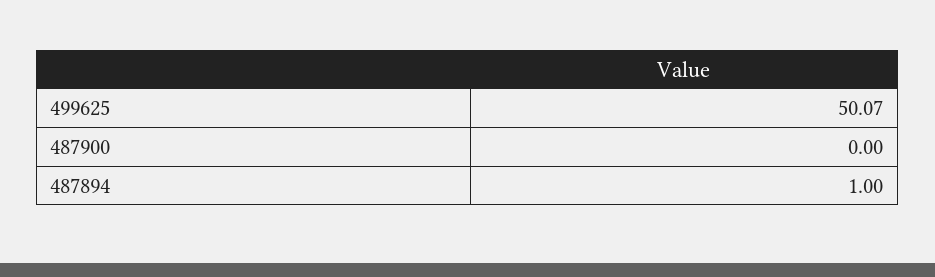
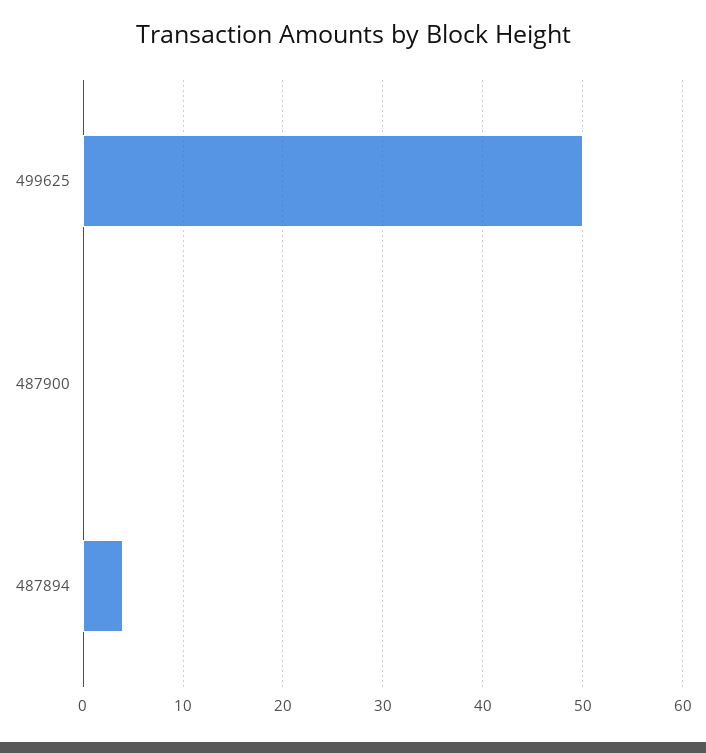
487894: 1 -> 4

